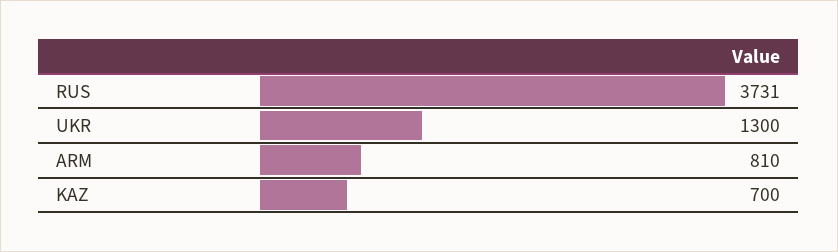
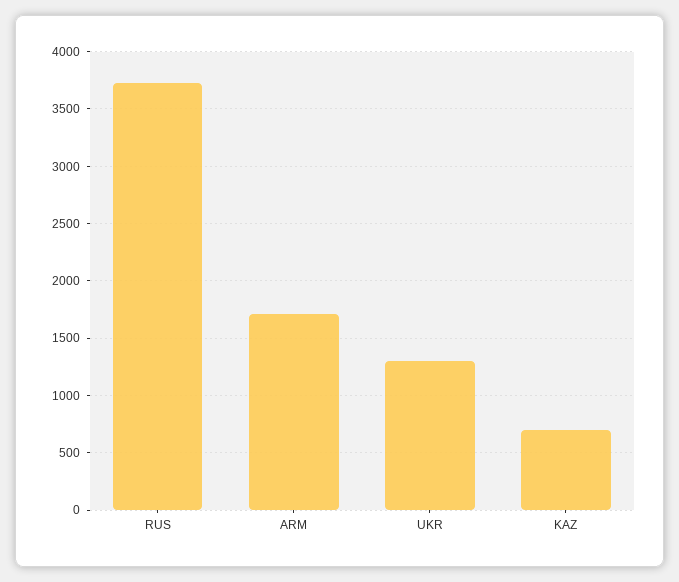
ARM: 810 -> 1700

